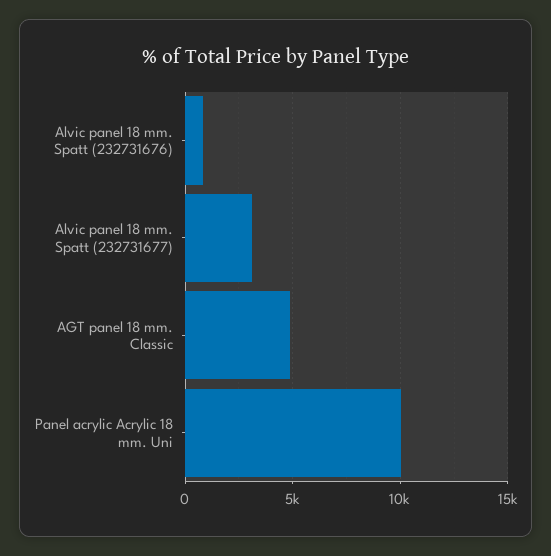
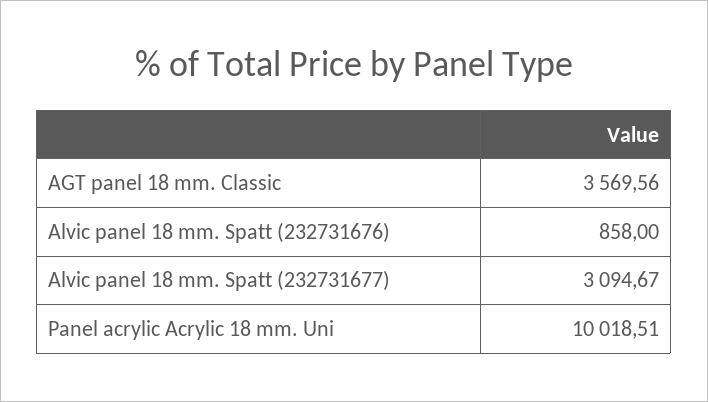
AGT panel 18 mm. Classic: 5000 -> 3569.56

